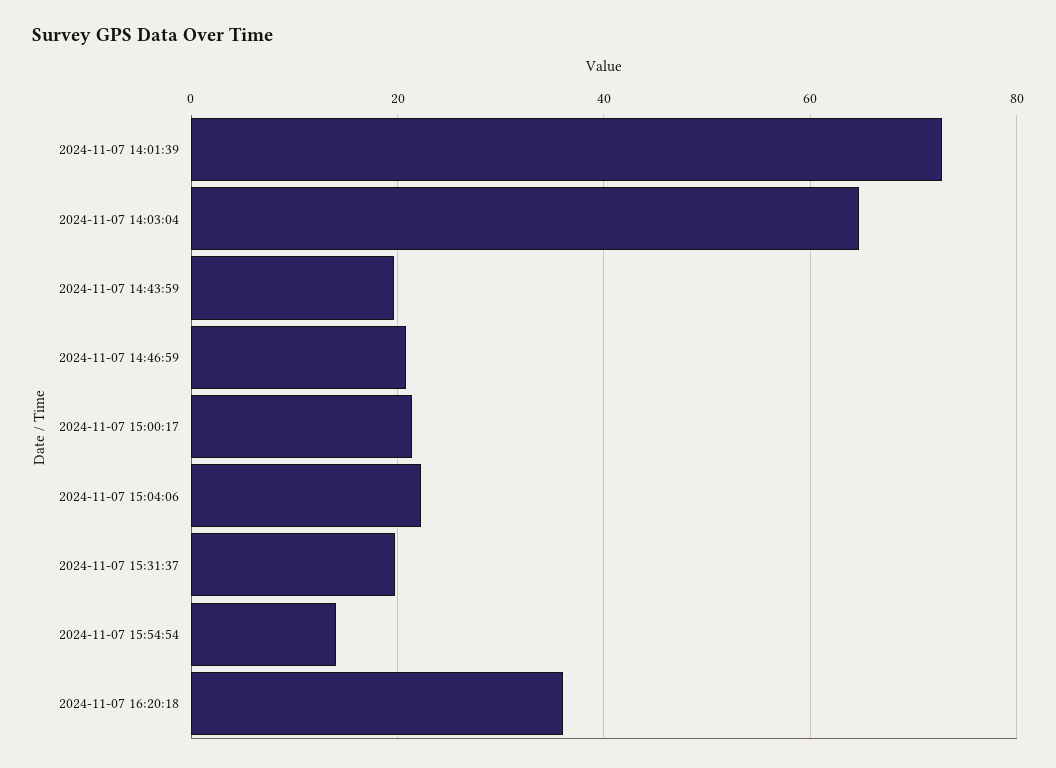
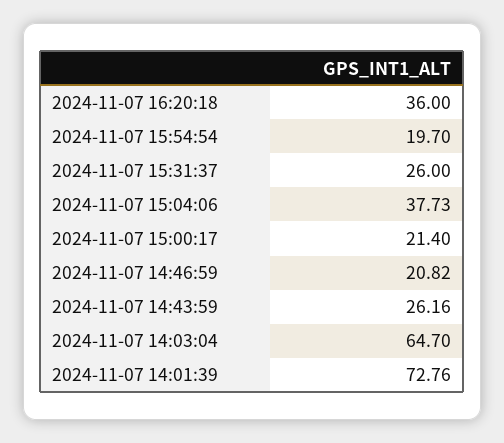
2024-11-07 14:43:59: 20 -> 26.16
2024-11-07 15:04:06: 22 -> 37.73
2024-11-07 15:31:37: 20 -> 26
2024-11-07 15:54:54: 14 -> 19.7

